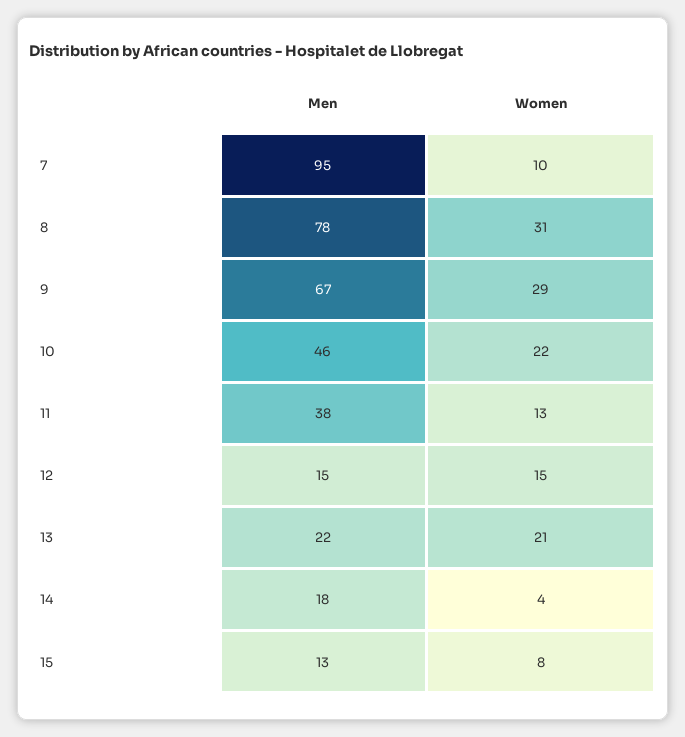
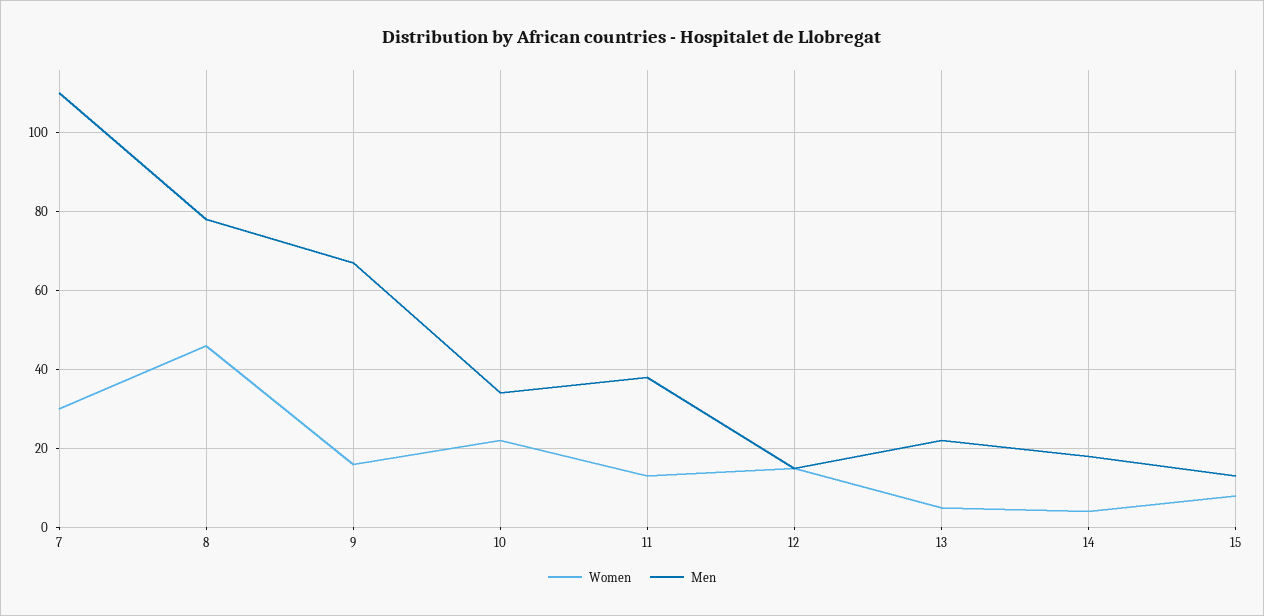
Men, 7: 95 -> 110
Women, 7: 10 -> 30
Women, 8: 31 -> 45
Women, 9: 29 -> 15
Men, 10: 46 -> 35
Women, 13: 21 -> 5

